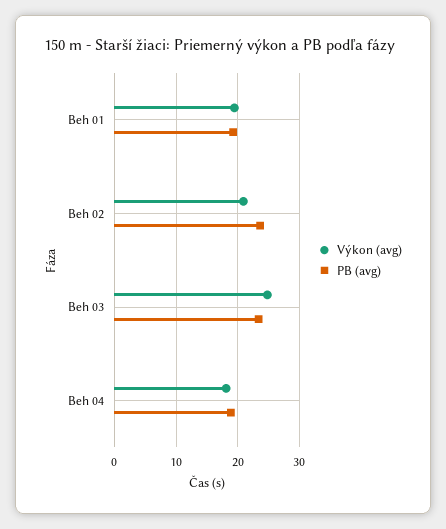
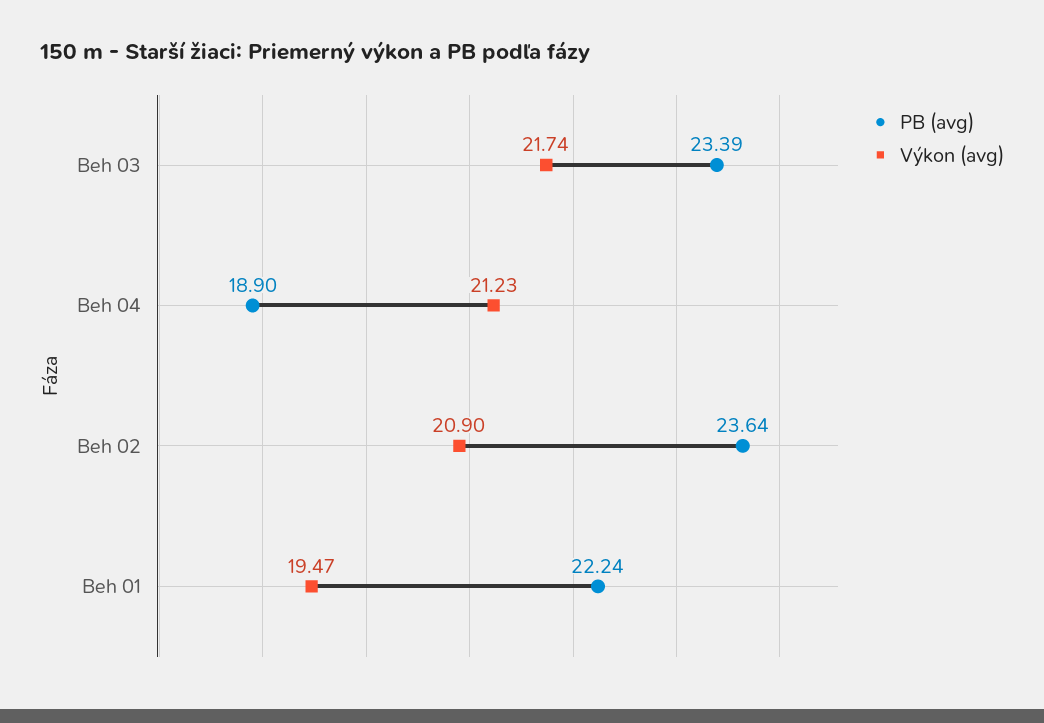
PB (avg), Beh 01: 19 -> 22.24
Výkon (avg), Beh 03: 25 -> 21.74
Výkon (avg), Beh 04: 18 -> 21.23

